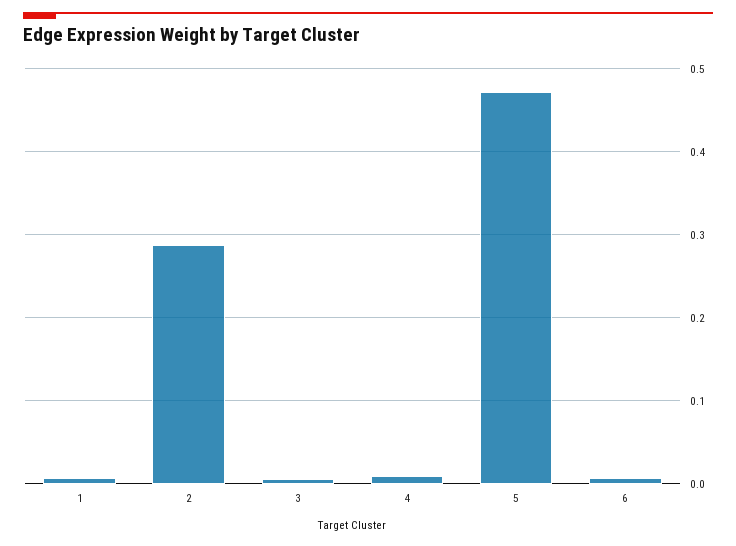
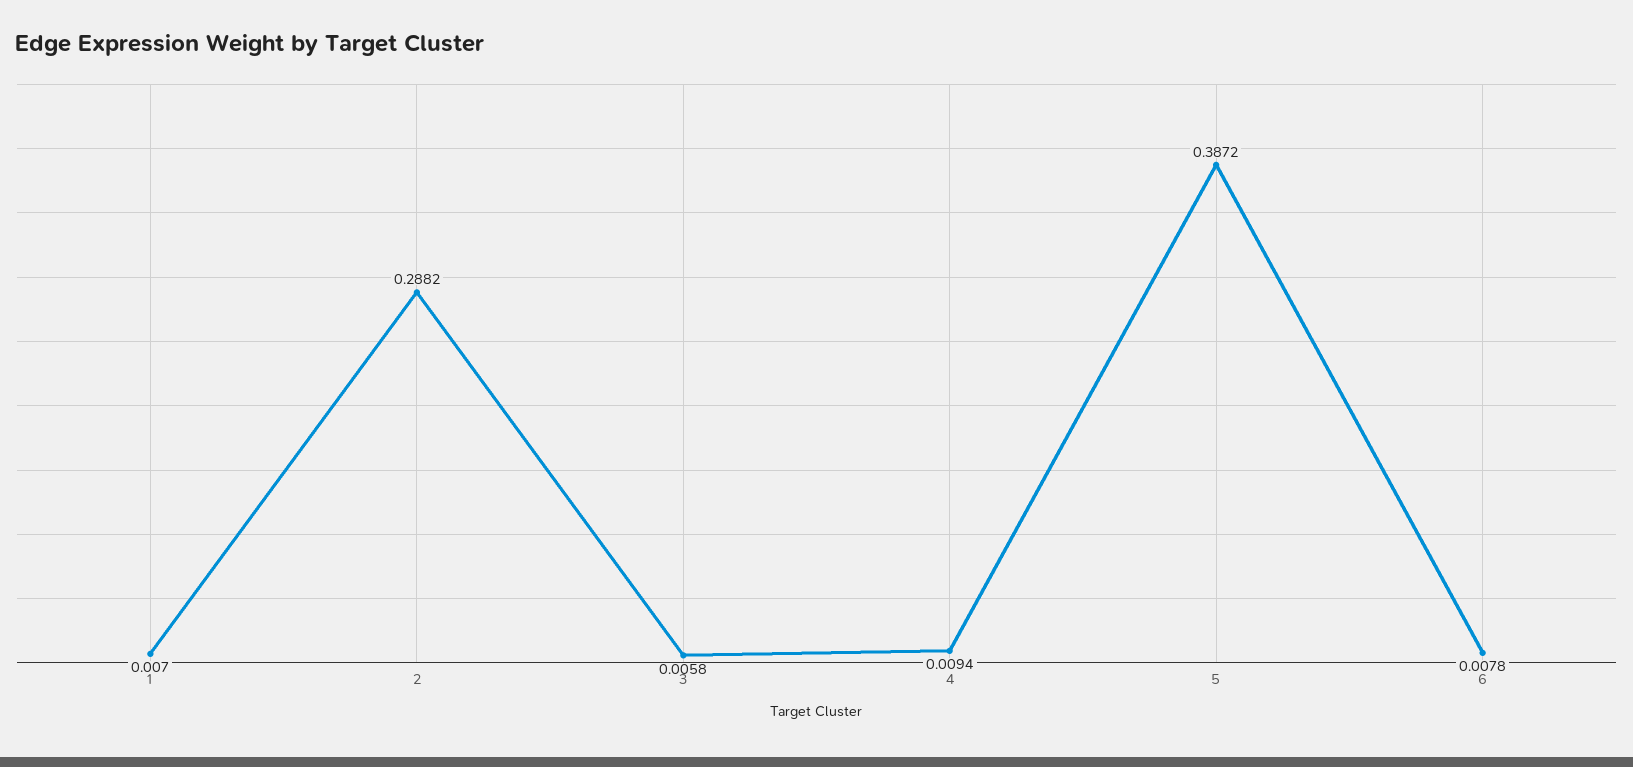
5: 0.47 -> 0.3872

